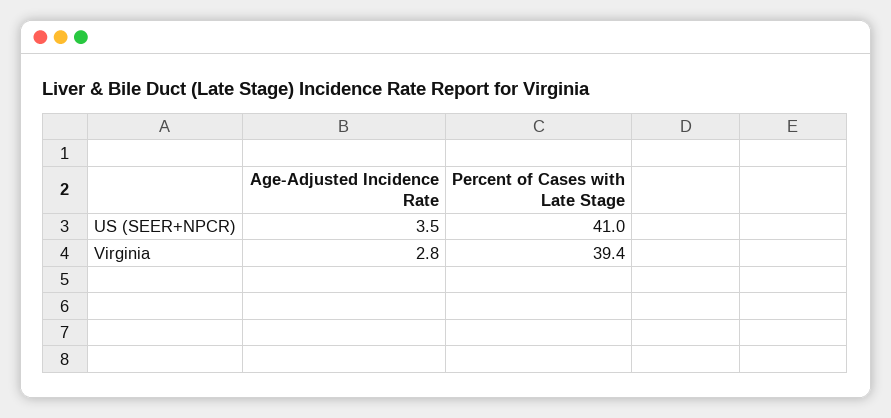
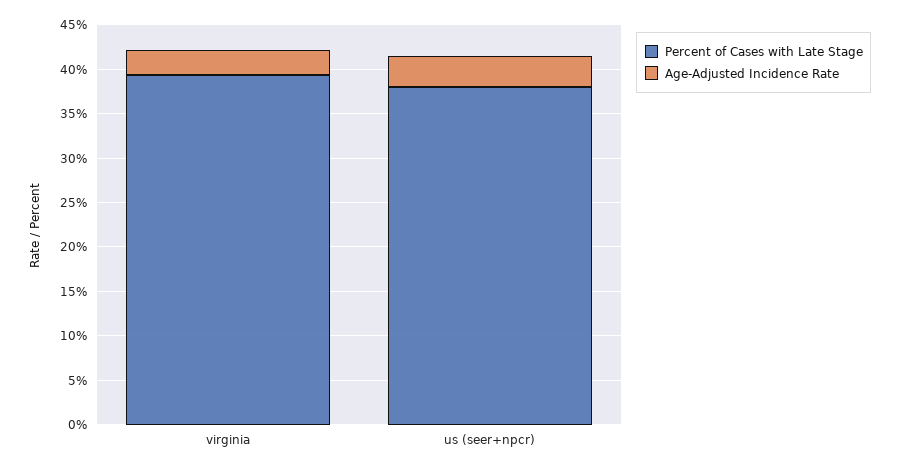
Percent of Cases with Late Stage, US (SEER+NPCR): 41 -> 38

